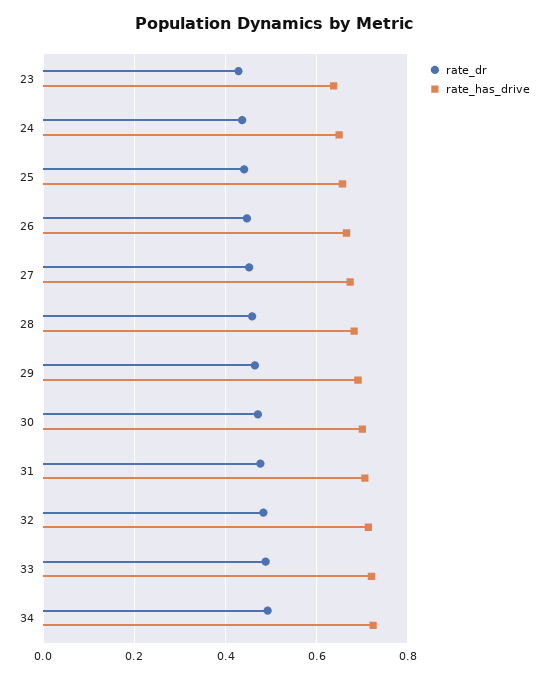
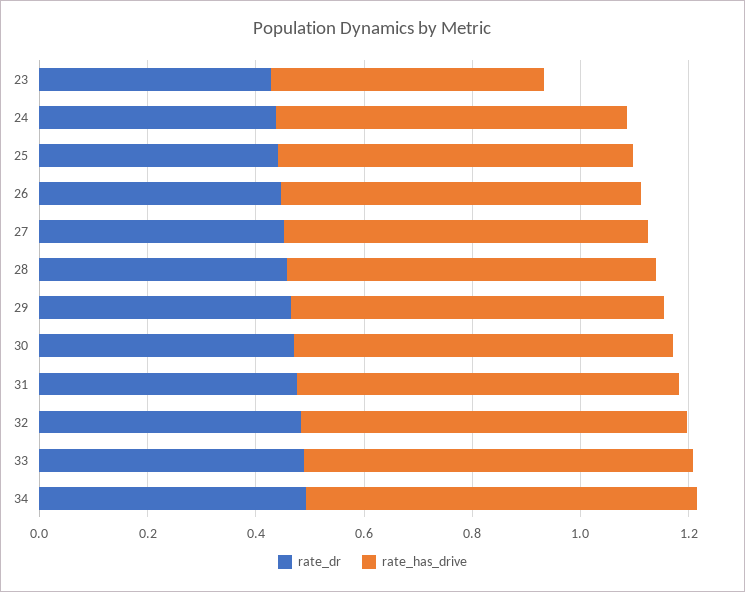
rate_has_drive, 23: 0.64 -> 0.5

